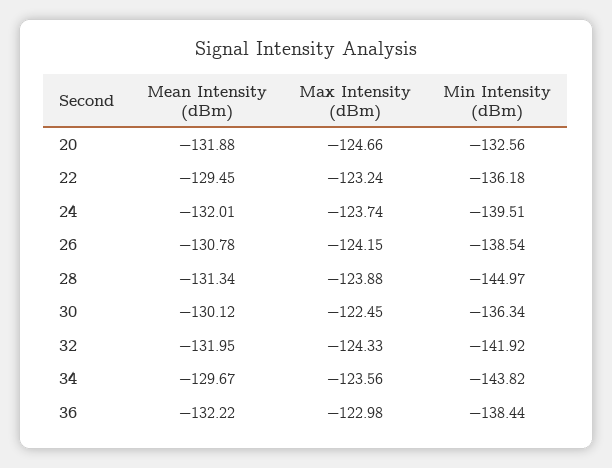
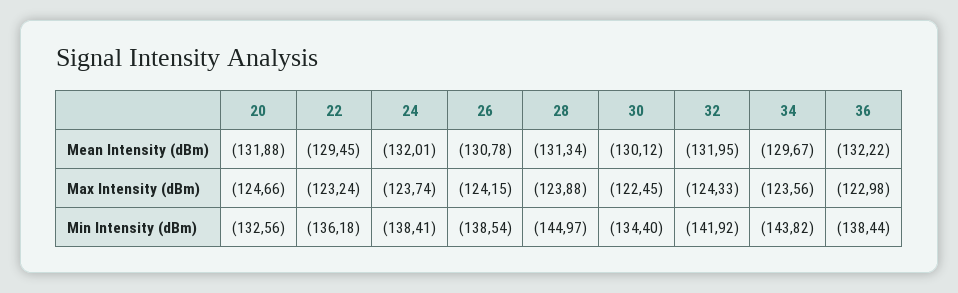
Min Intensity (dBm), 24: -139.51 -> -138.41
Min Intensity (dBm), 30: -136.34 -> -134.4

